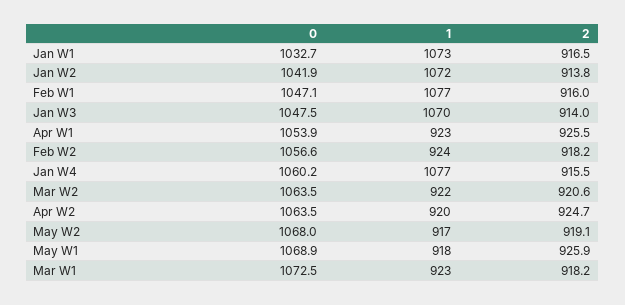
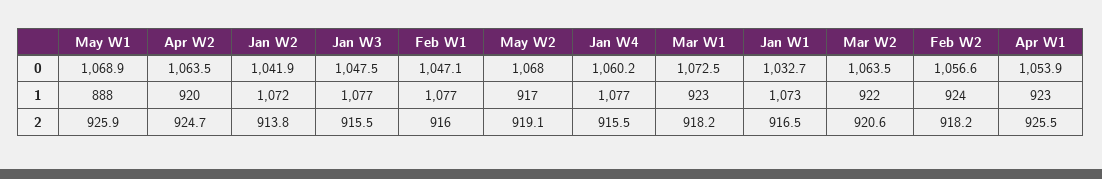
1, Jan W3: 1070 -> 1077
2, Jan W3: 914 -> 915.5
1, May W1: 918 -> 888

